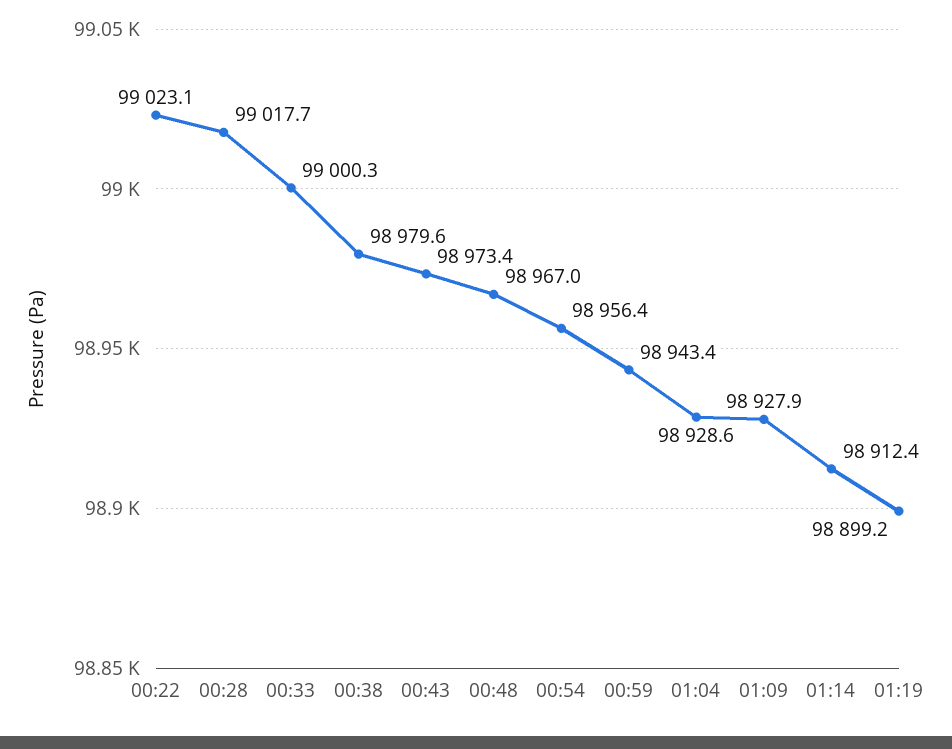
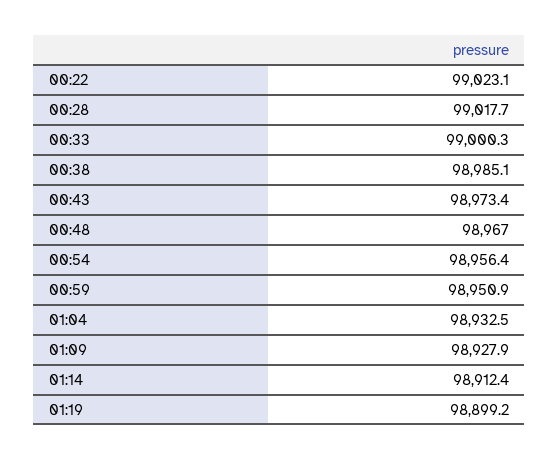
00:38: 98979.6 -> 98985.1
00:59: 98943.4 -> 98950.9
01:04: 98928.6 -> 98932.5

